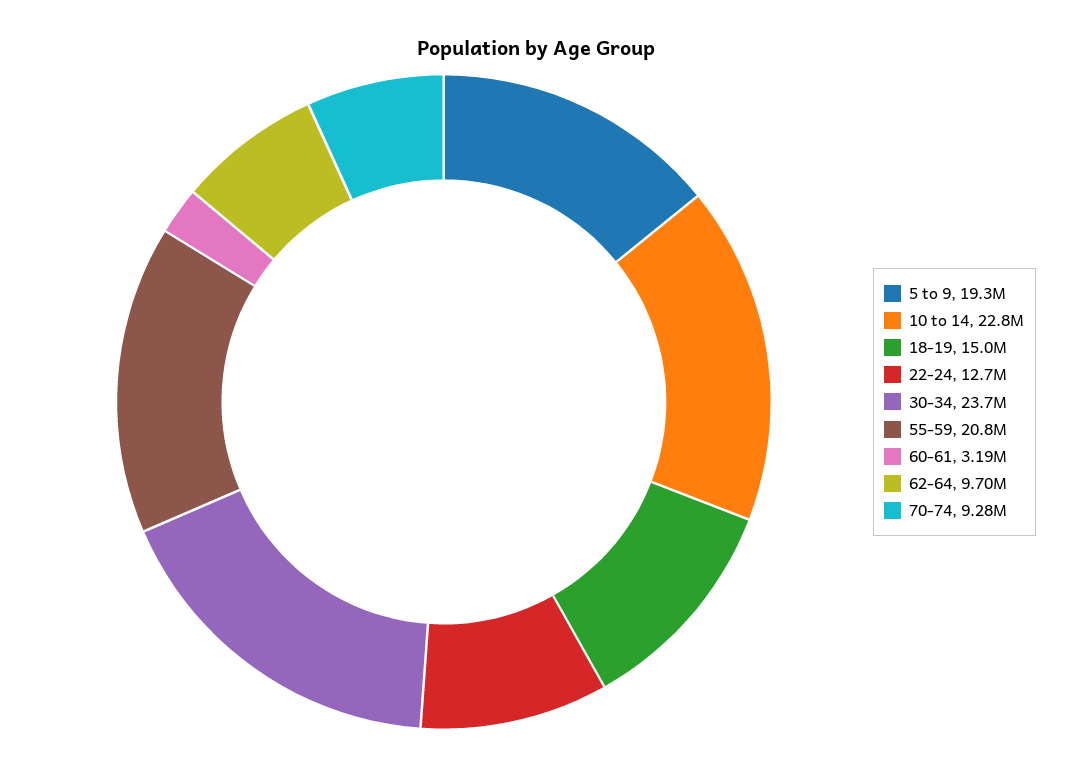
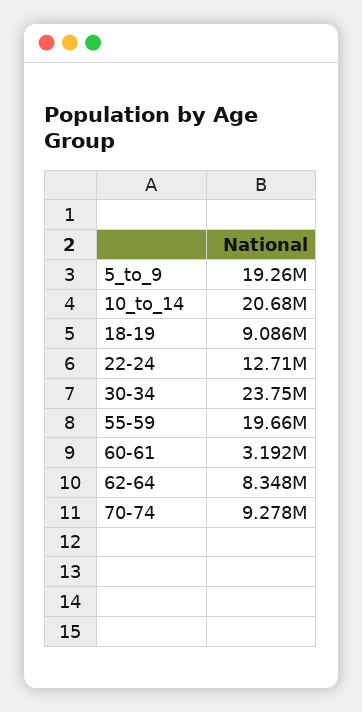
10 to 14: 22800000 -> 20680000
18-19: 15000000 -> 9086000
55-59: 20800000 -> 19660000
62-64: 9700000 -> 8348000

